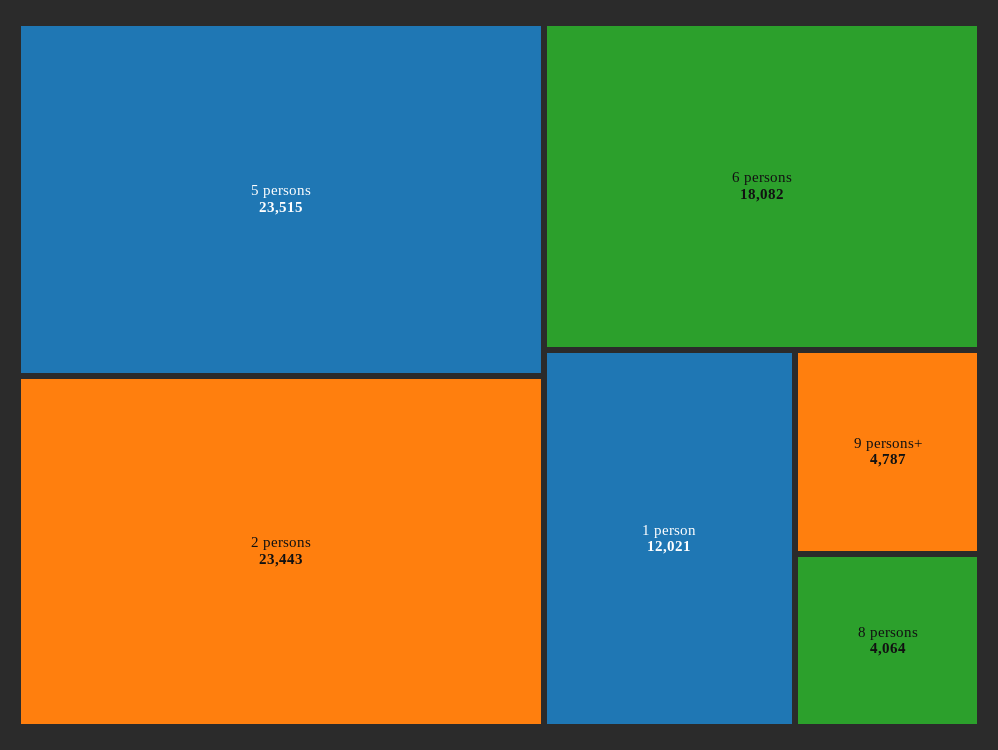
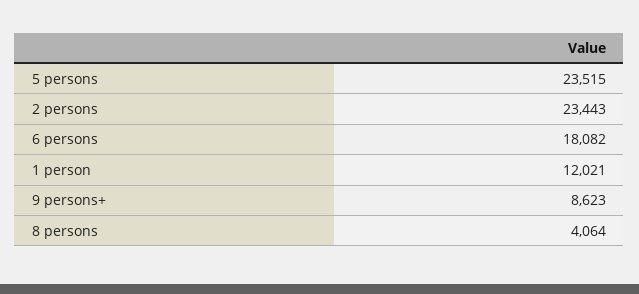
9 persons+: 4787 -> 8623

